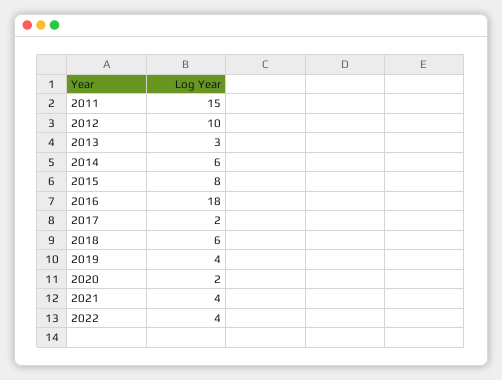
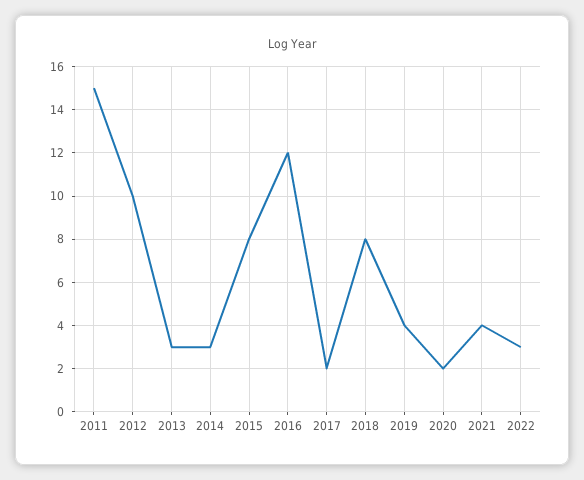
2014: 6 -> 3
2016: 18 -> 12
2018: 6 -> 8
2022: 4 -> 3

